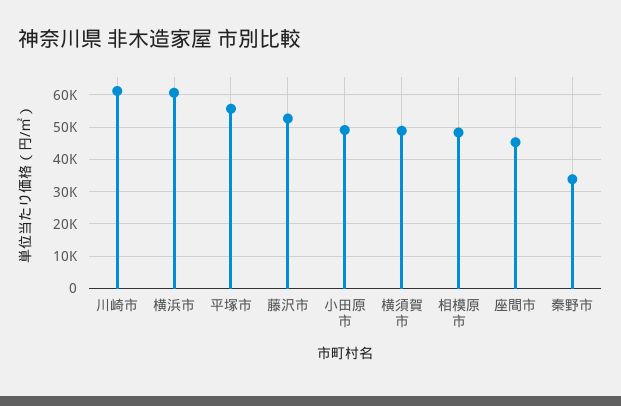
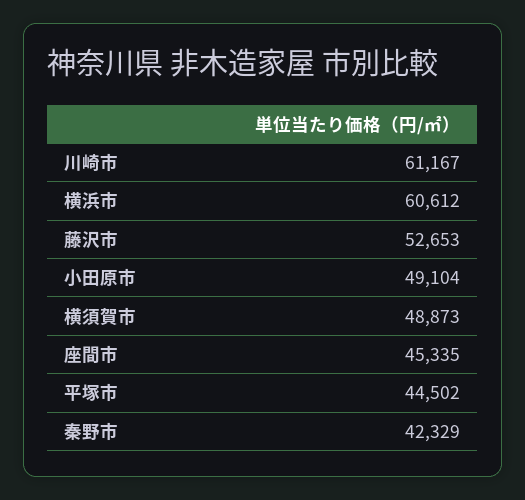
平塚市: 56000 -> 44502
相模原市: 48000 -> none
秦野市: 34000 -> 42329

